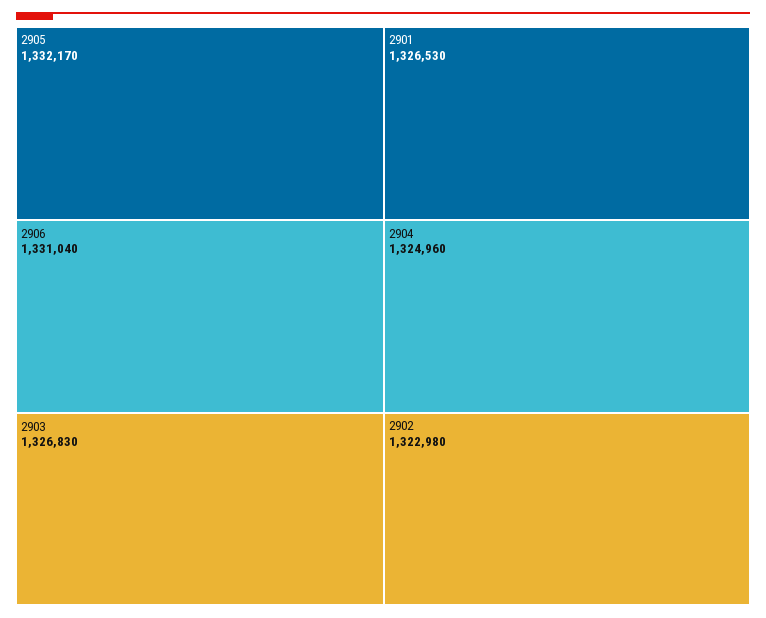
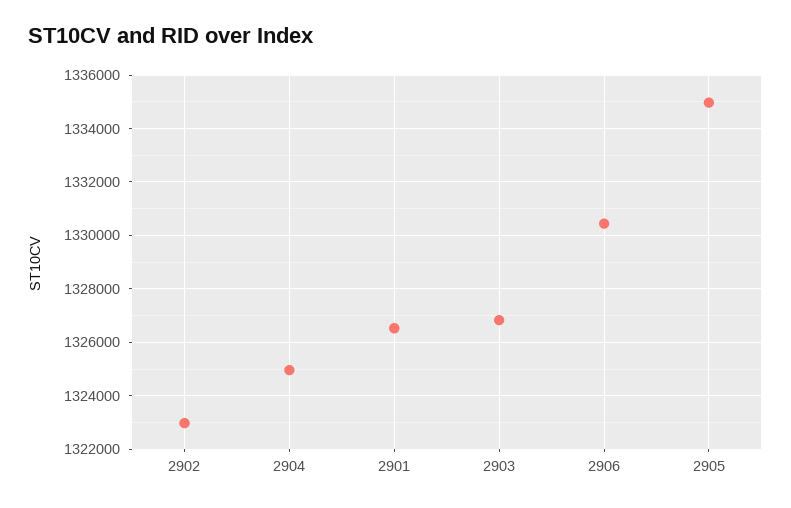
2905: 1332170 -> 1335000
2906: 1331040 -> 1330500

